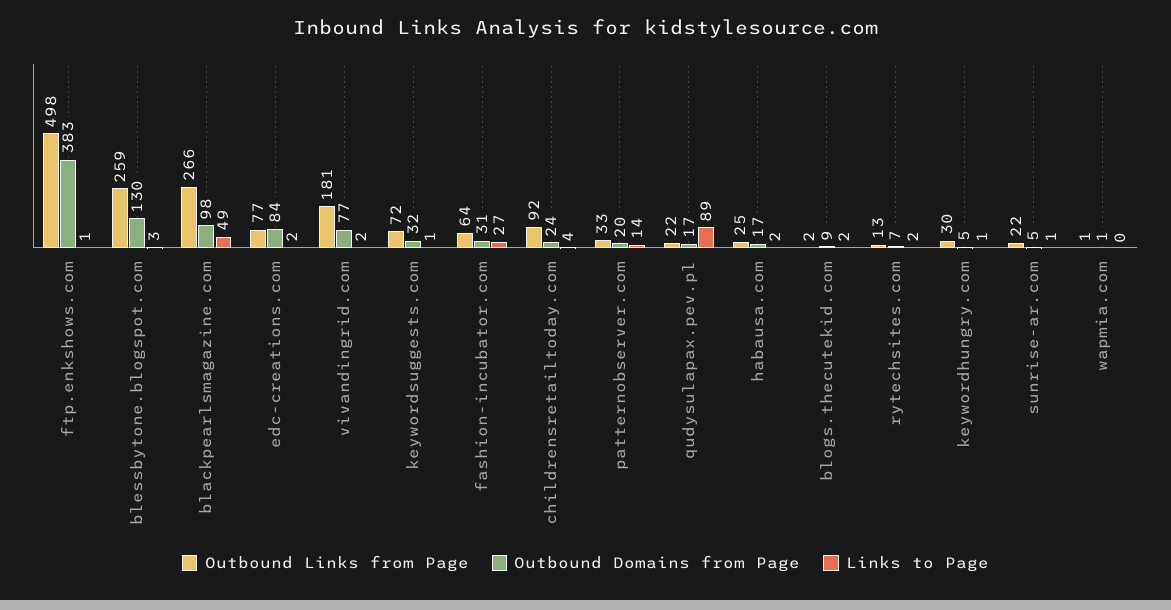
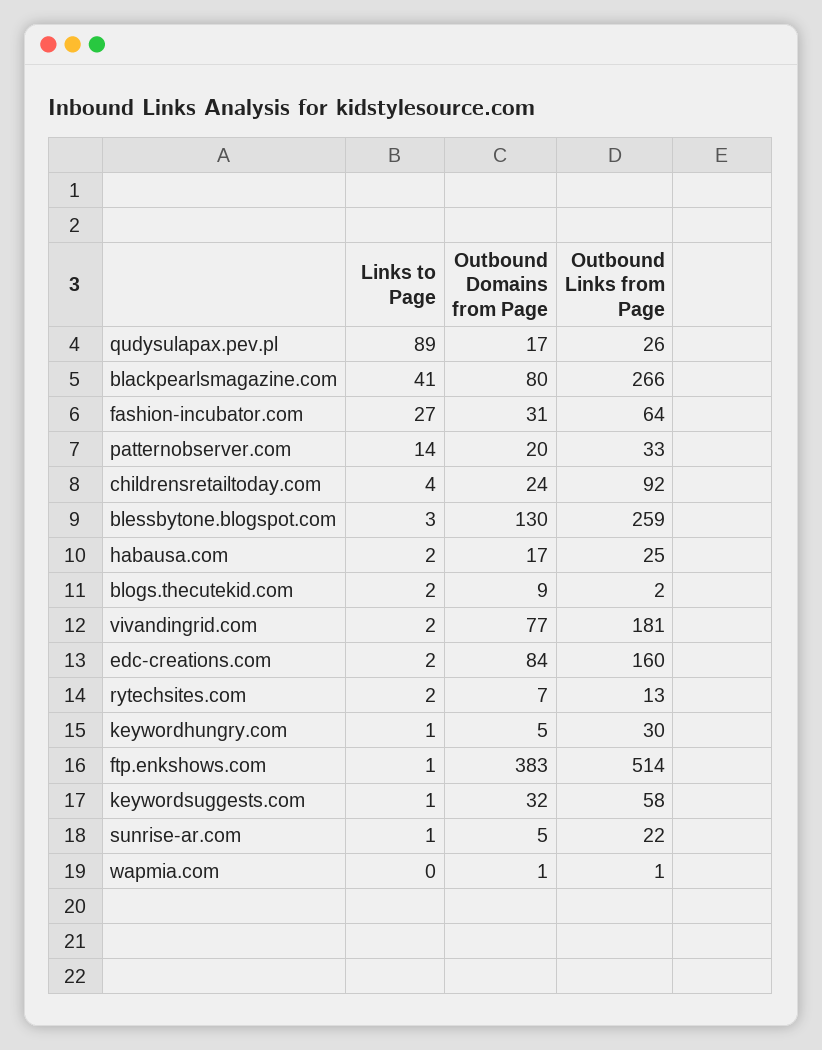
Outbound Links from Page, ftp.enkshows.com: 498 -> 514
Outbound Domains from Page, blackpearlsmagazine.com: 98 -> 80
Links to Page, blackpearlsmagazine.com: 49 -> 41
Outbound Links from Page, edc-creations.com: 77 -> 160
Outbound Links from Page, keywordsuggests.com: 72 -> 58
Outbound Links from Page, qudysulapax.pev.pl: 22 -> 26

